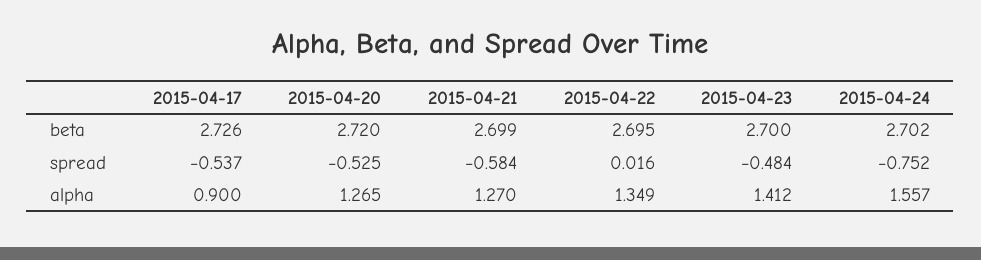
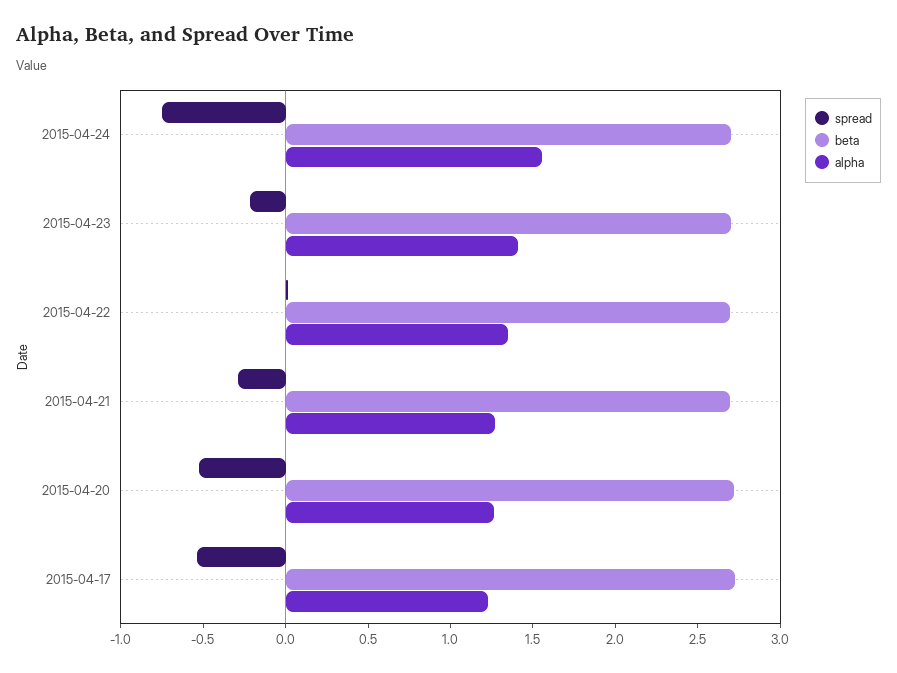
spread, 2015-04-21: -0.584 -> -0.3
spread, 2015-04-23: -0.484 -> -0.2
alpha, 2015-04-17: 0.9 -> 1.2

